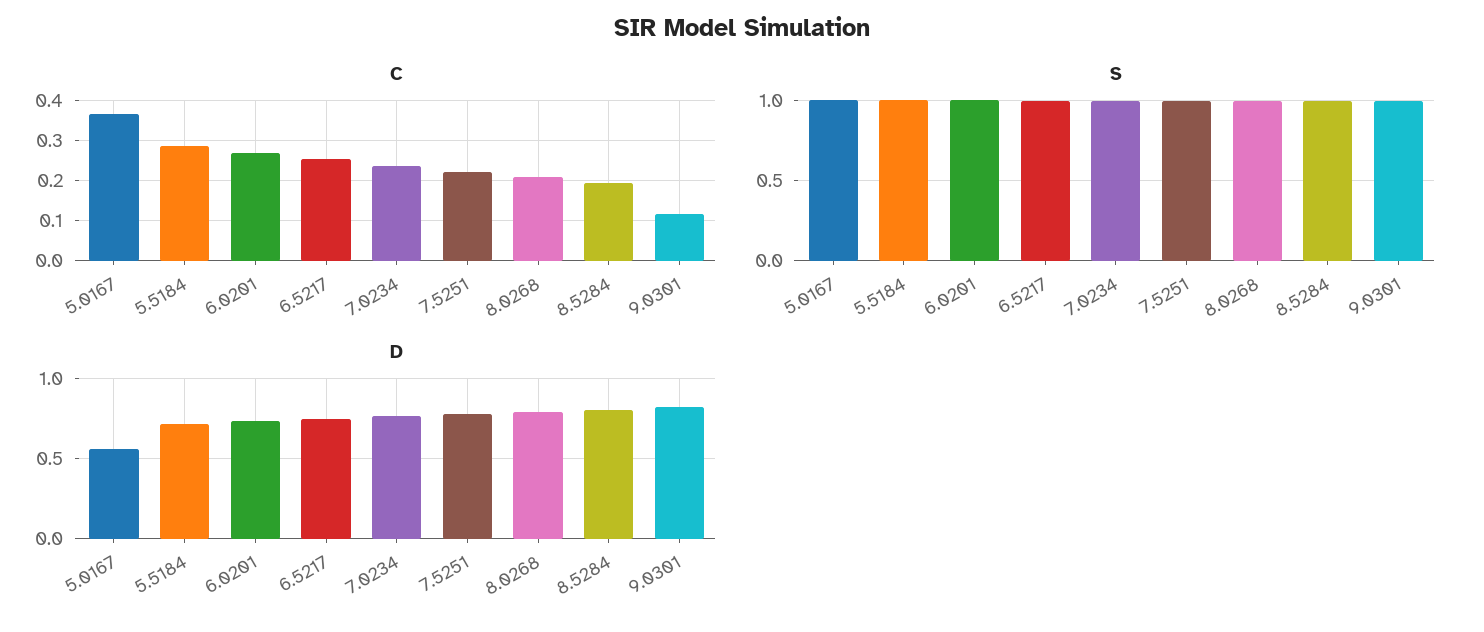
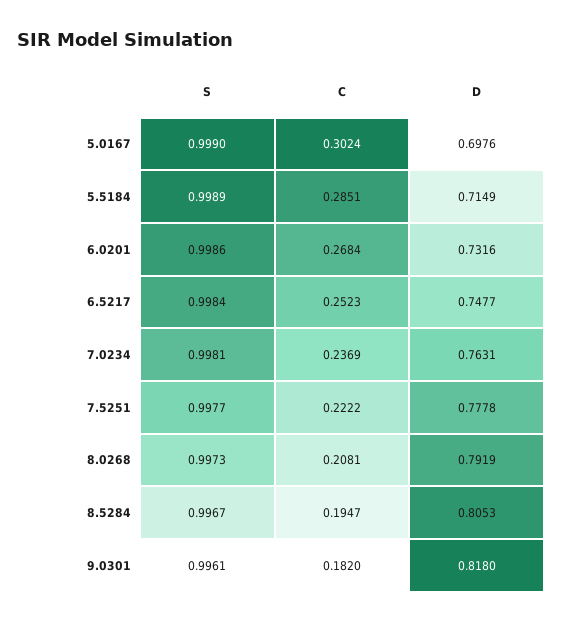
C, 5.0167: 0.36 -> 0.3024
C, 9.0301: 0.12 -> 0.182
D, 5.0167: 0.55 -> 0.6976

